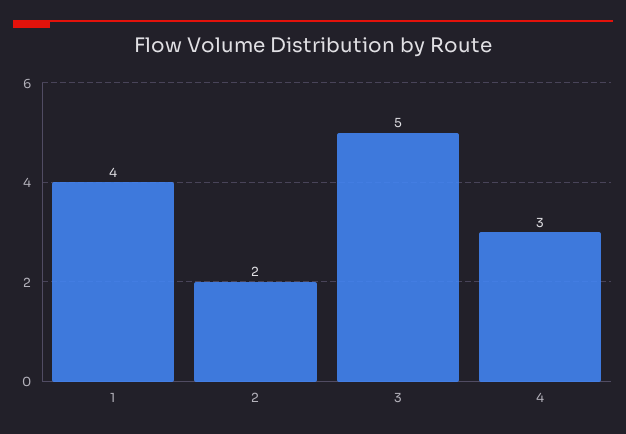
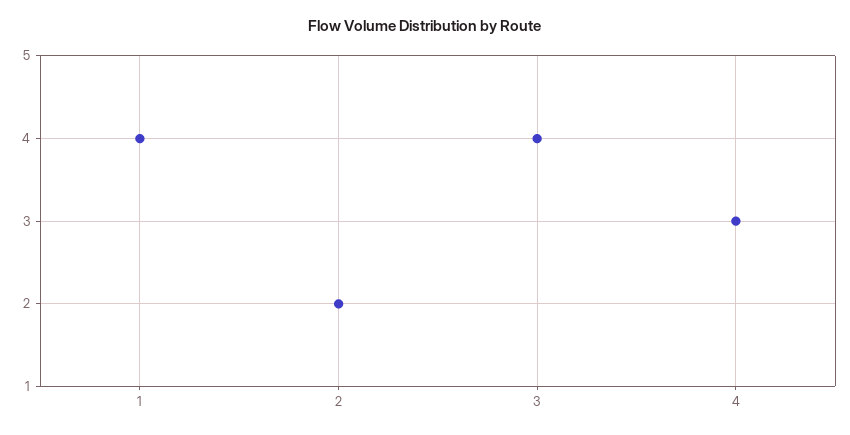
3: 5 -> 4

